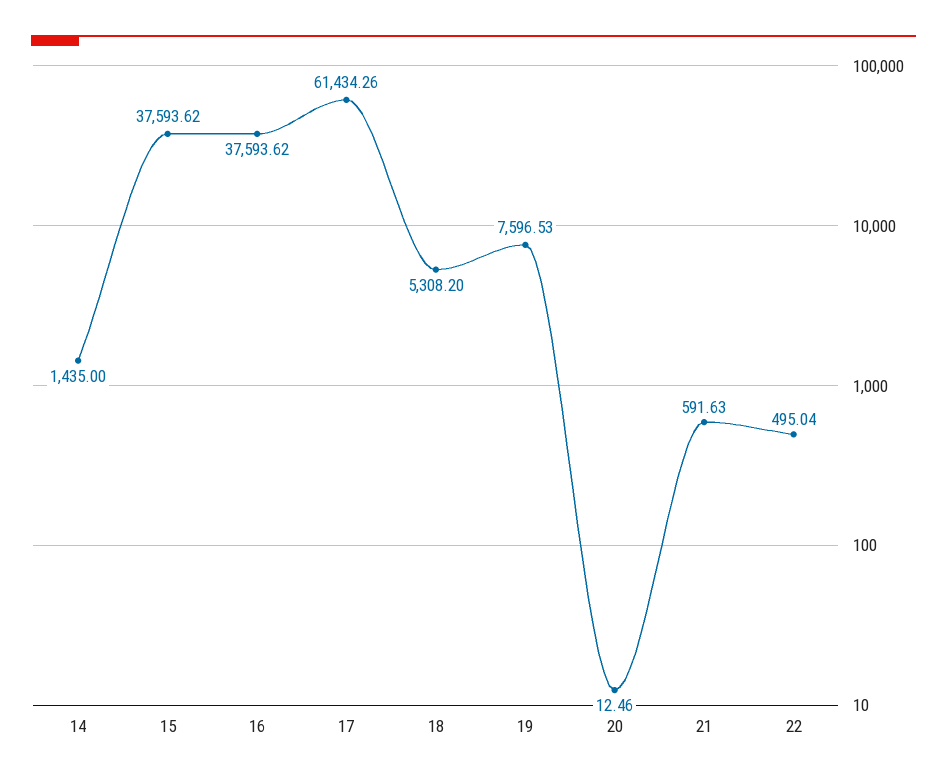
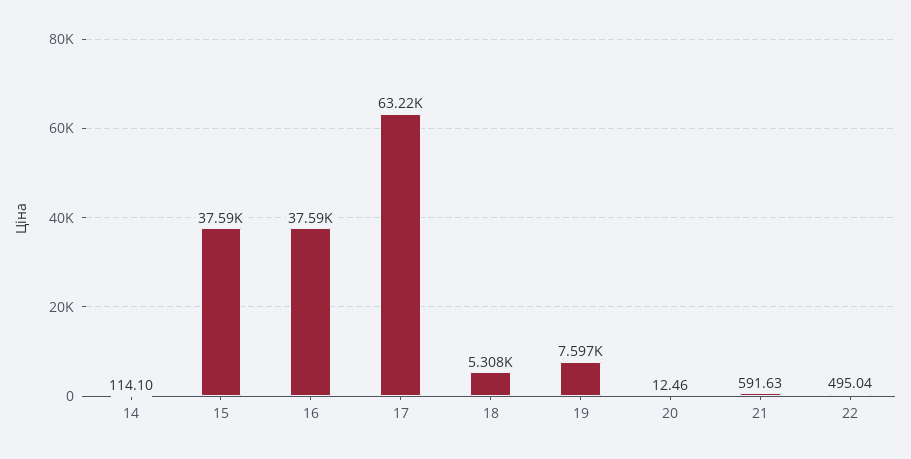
14: 1435 -> 114.1
17: 61434.26 -> 63220

